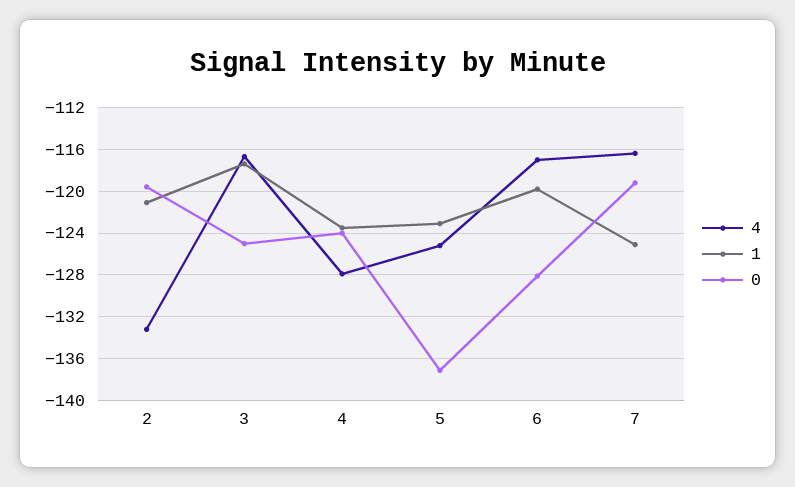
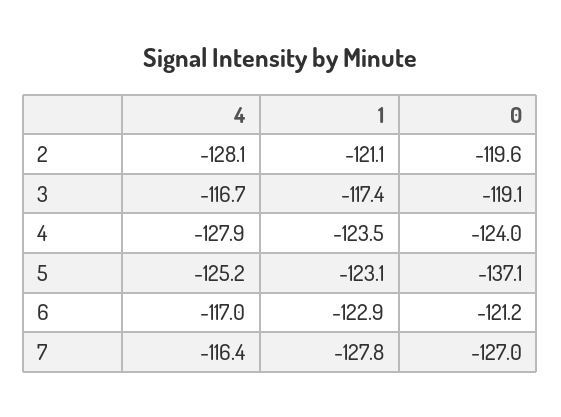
4, 2: -133 -> -128.1
0, 3: -125 -> -119.1
1, 6: -120 -> -122.9
0, 6: -128 -> -121.2
1, 7: -125 -> -127.8
0, 7: -119 -> -127

